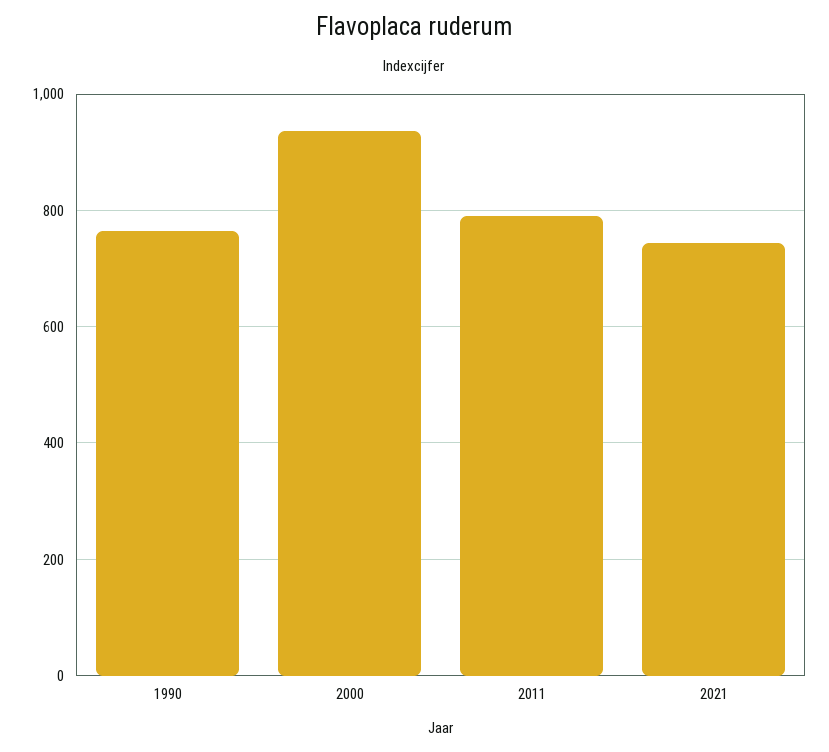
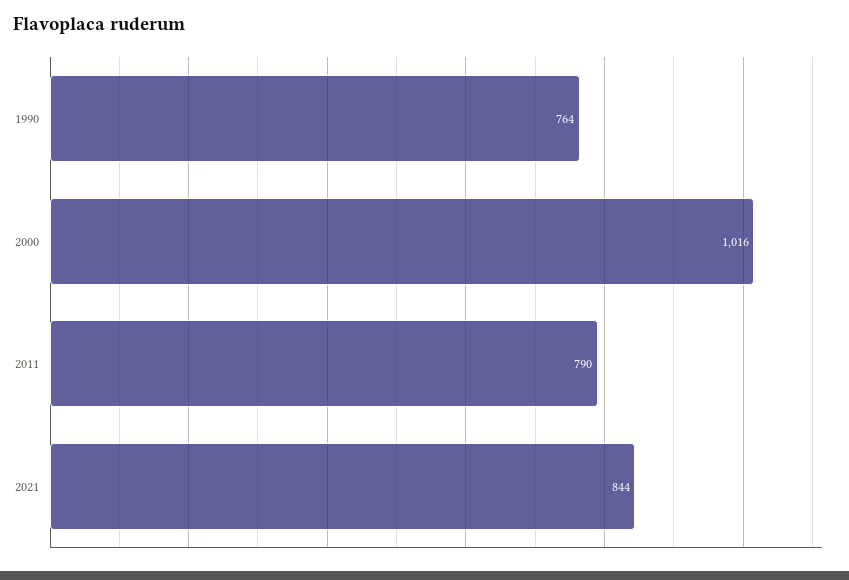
2000: 940 -> 1016
2021: 740 -> 844

